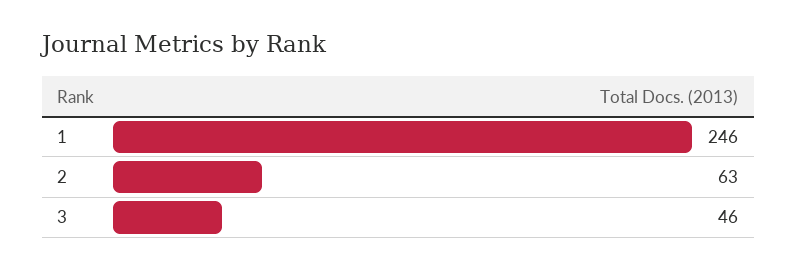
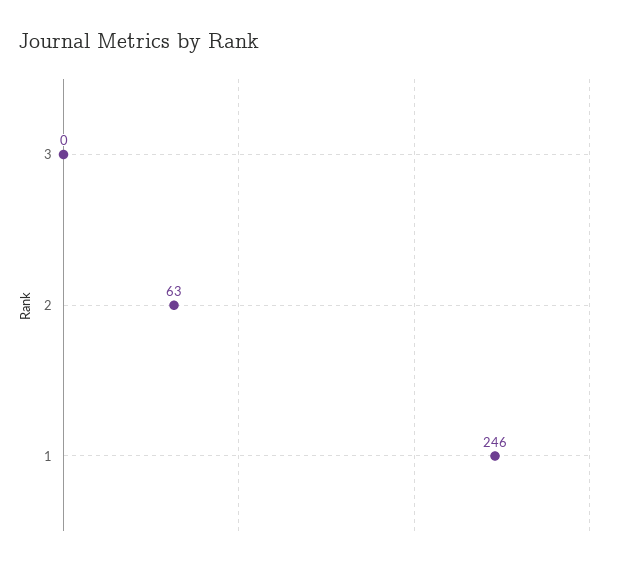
3: 46 -> 0

